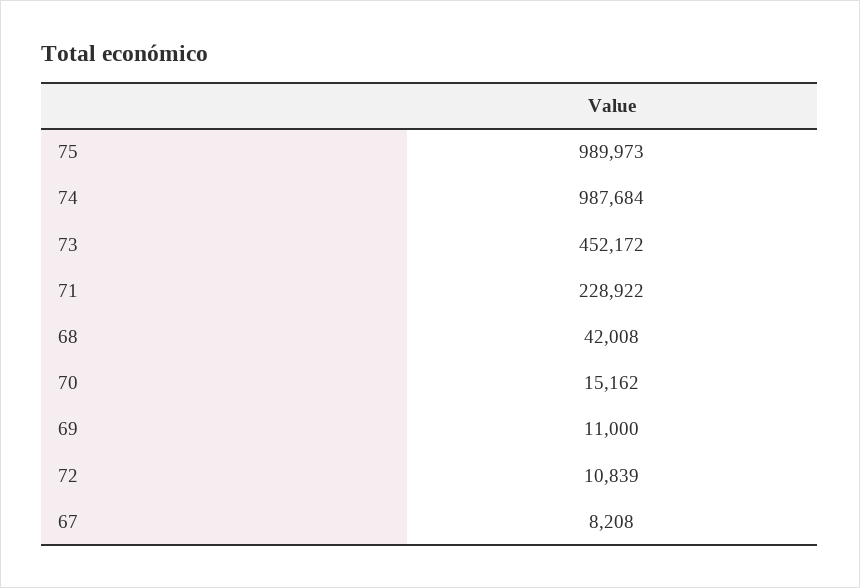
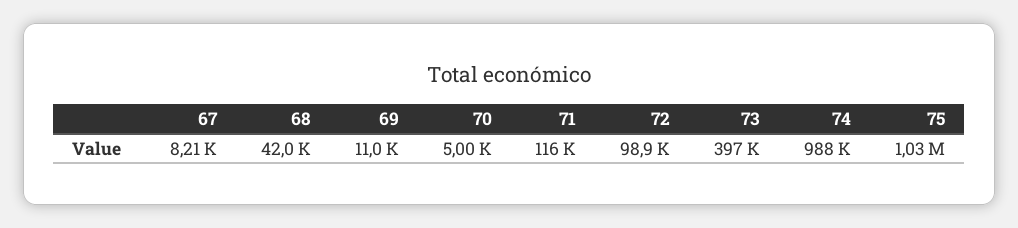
75: 989973 -> 1030000
73: 452172 -> 397000
71: 228922 -> 116000
70: 15162 -> 5000
72: 10839 -> 98900

